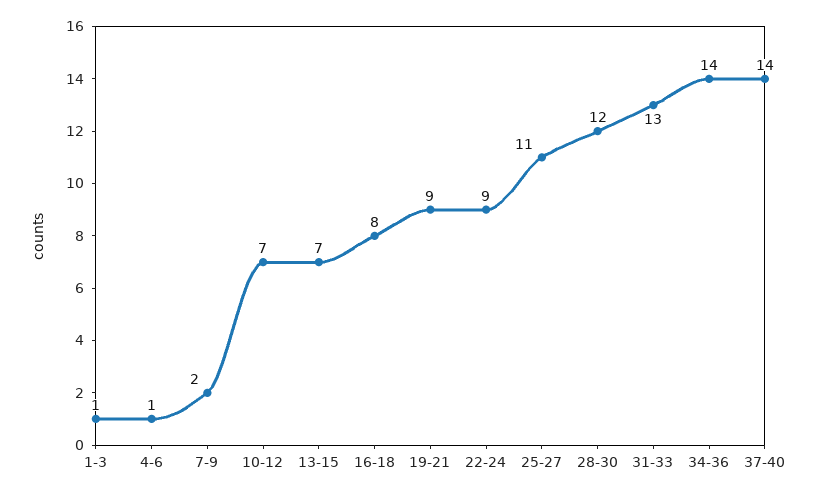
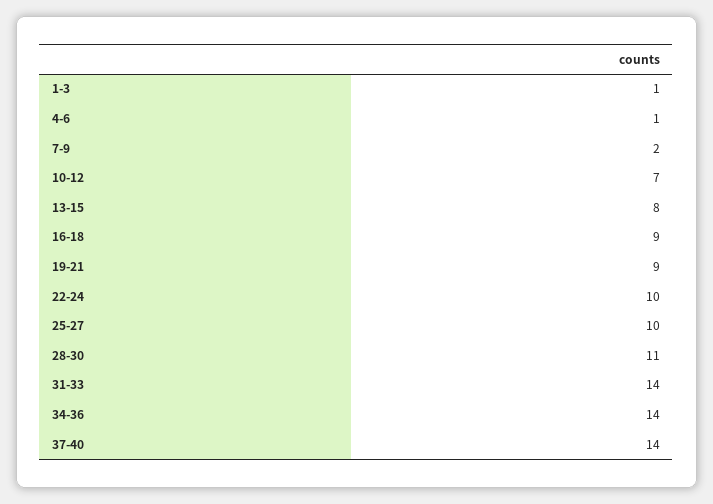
13-15: 7 -> 8
16-18: 8 -> 9
22-24: 9 -> 10
25-27: 11 -> 10
28-30: 12 -> 11
31-33: 13 -> 14

